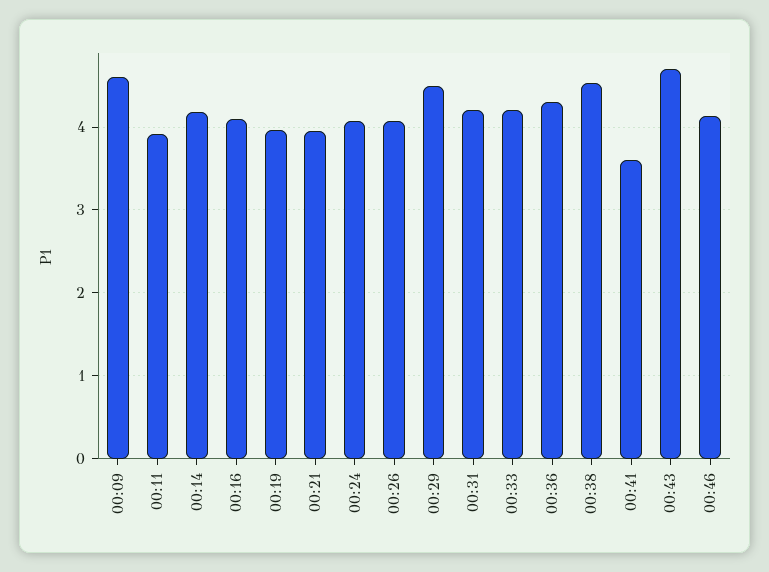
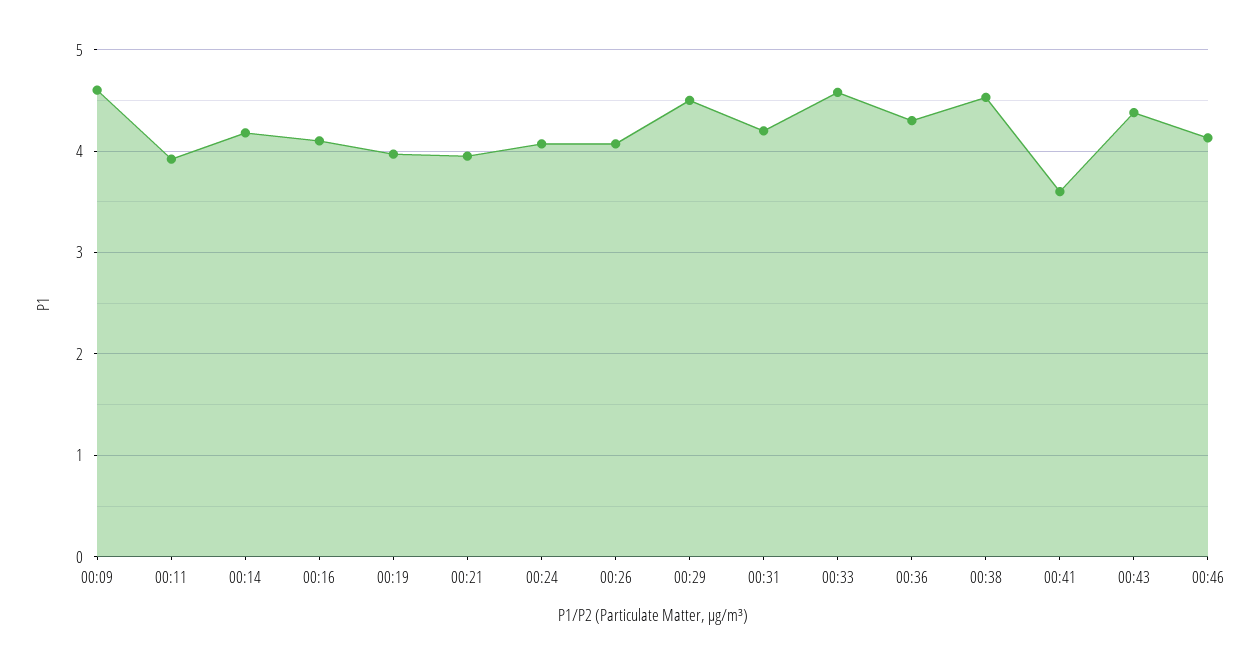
00:33: 4.2 -> 4.6
00:43: 4.7 -> 4.4

